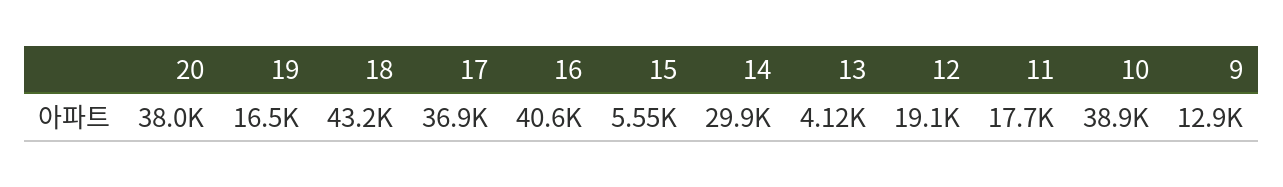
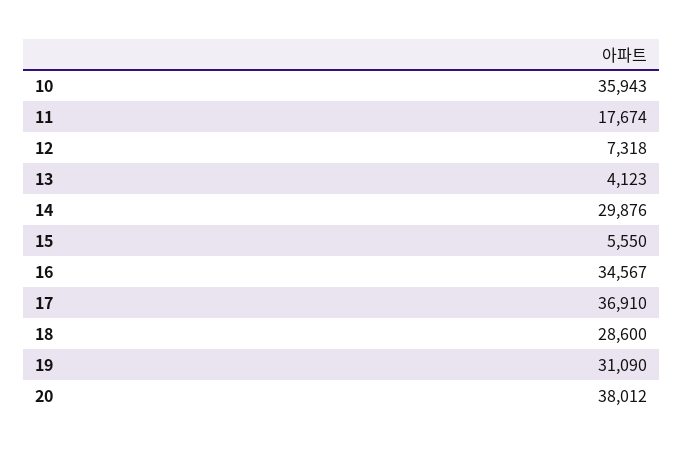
19: 16500 -> 31090
18: 43200 -> 28600
16: 40600 -> 34567
12: 19100 -> 7318
10: 38900 -> 35943
9: 12900 -> none

